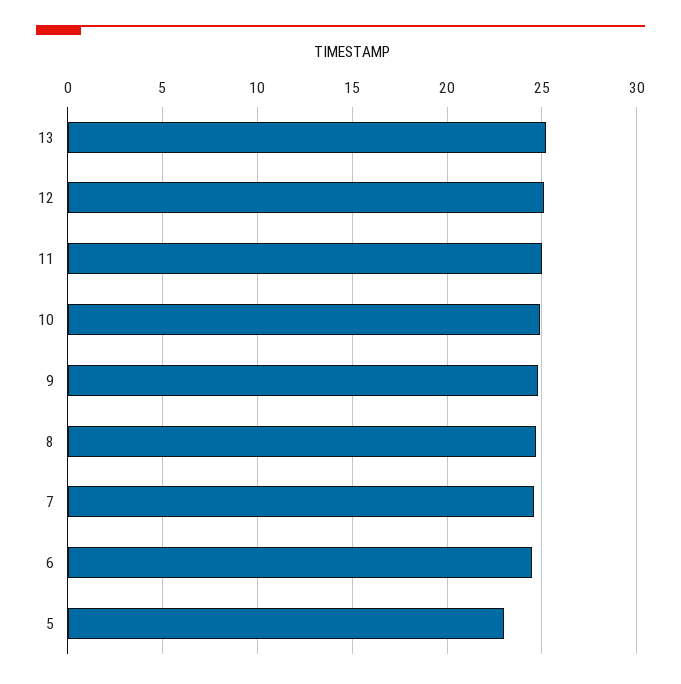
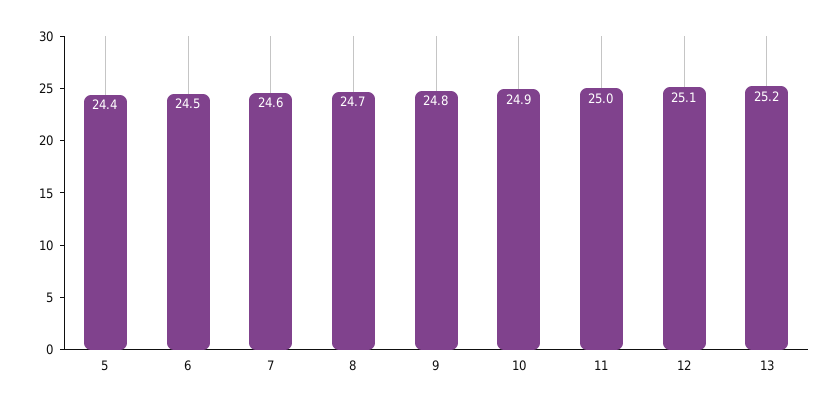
5: 23 -> 24.4

